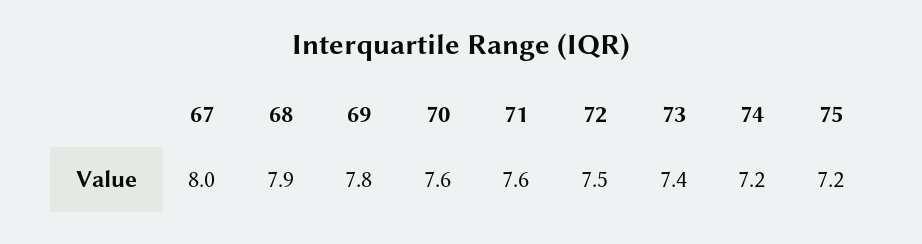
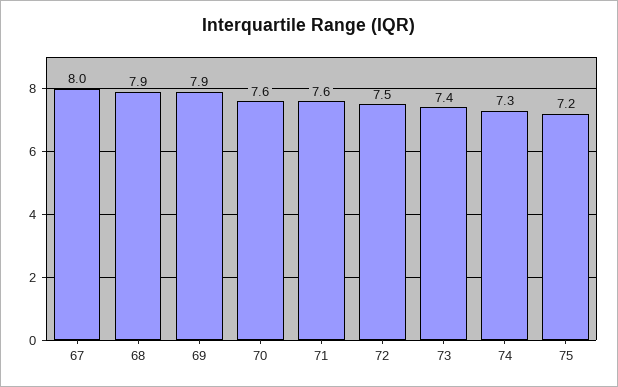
69: 7.8 -> 7.9
74: 7.2 -> 7.3

